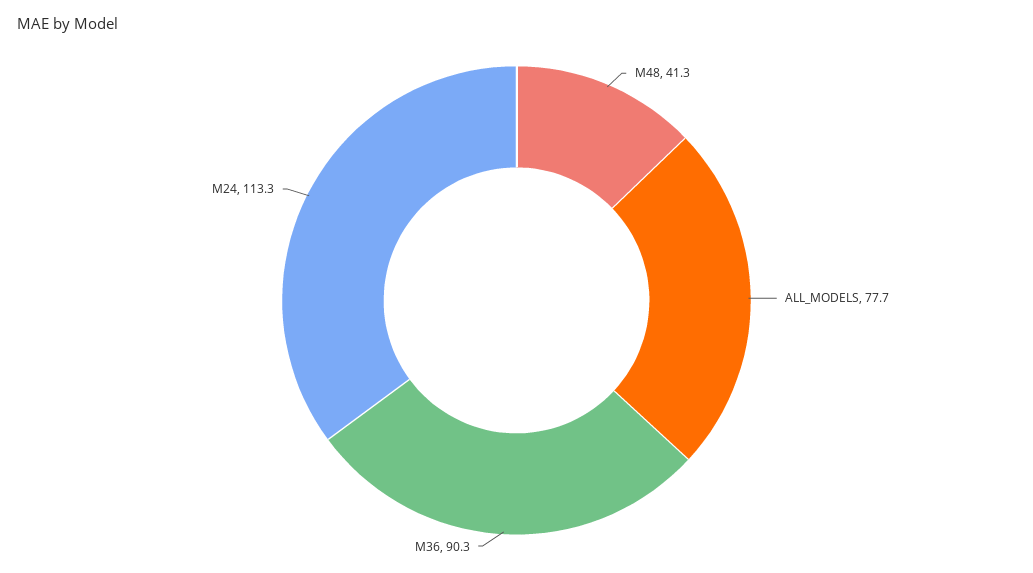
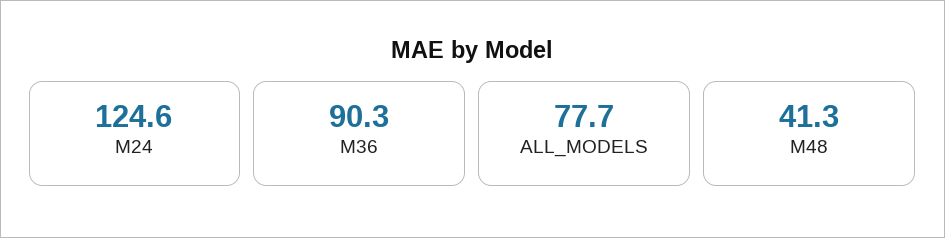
M24: 113.3 -> 124.6

